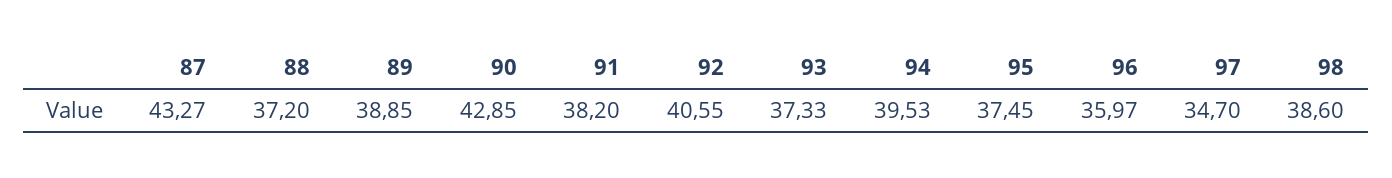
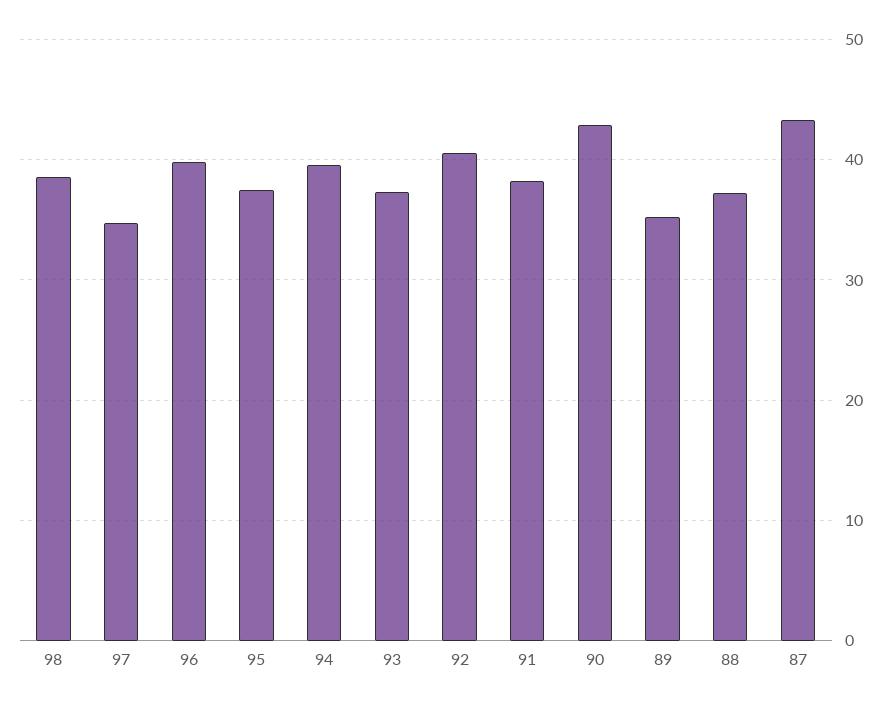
89: 38.85 -> 35
96: 35.97 -> 40

